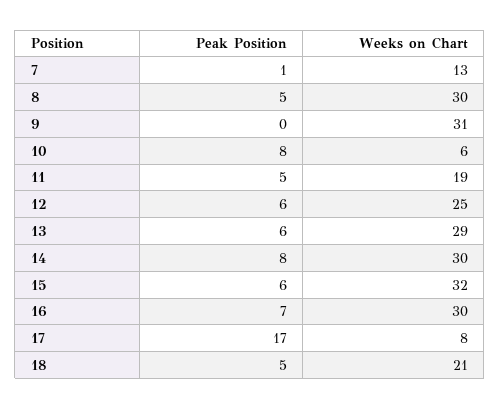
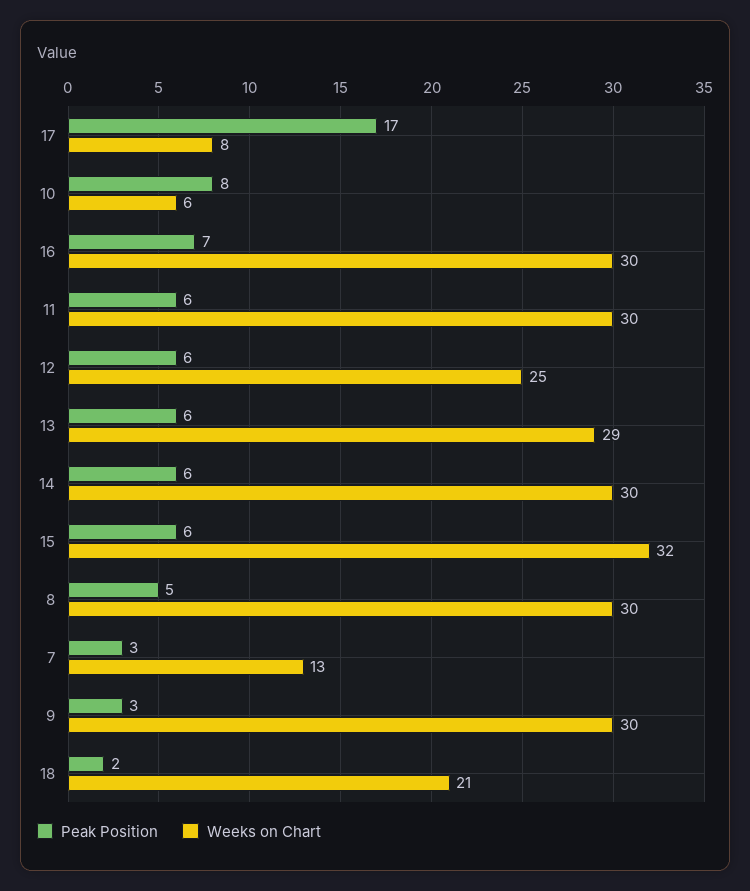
Peak Position, 7: 1 -> 3
Peak Position, 9: 0 -> 3
Weeks on Chart, 9: 31 -> 30
Peak Position, 11: 5 -> 6
Weeks on Chart, 11: 19 -> 30
Peak Position, 14: 8 -> 6
Peak Position, 18: 5 -> 2

